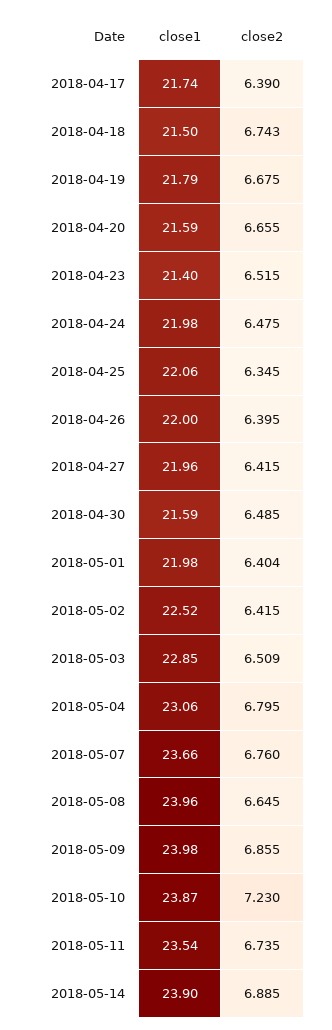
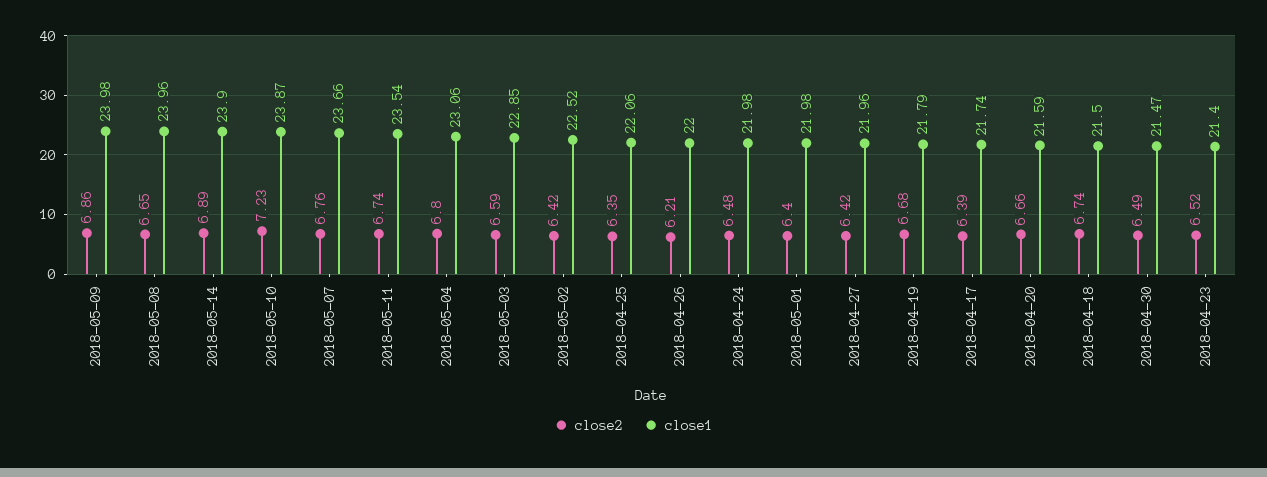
close2, 2018-04-26: 6.395 -> 6.21
close1, 2018-04-30: 21.59 -> 21.47
close2, 2018-05-03: 6.509 -> 6.59

